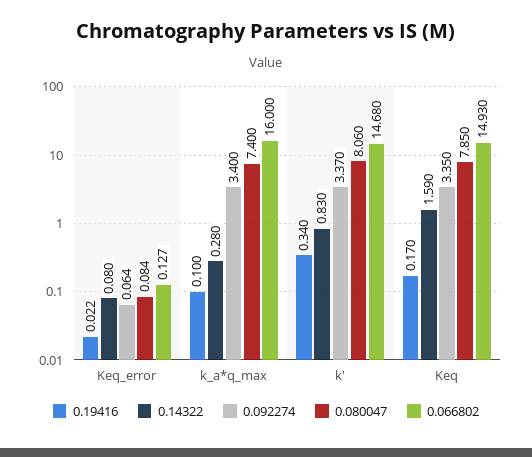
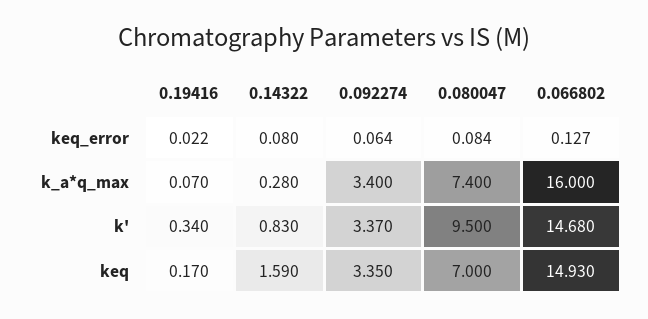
0.19416, k_a*q_max: 0.1 -> 0.07
0.080047, k': 8.06 -> 9.5
0.080047, Keq: 7.85 -> 7

